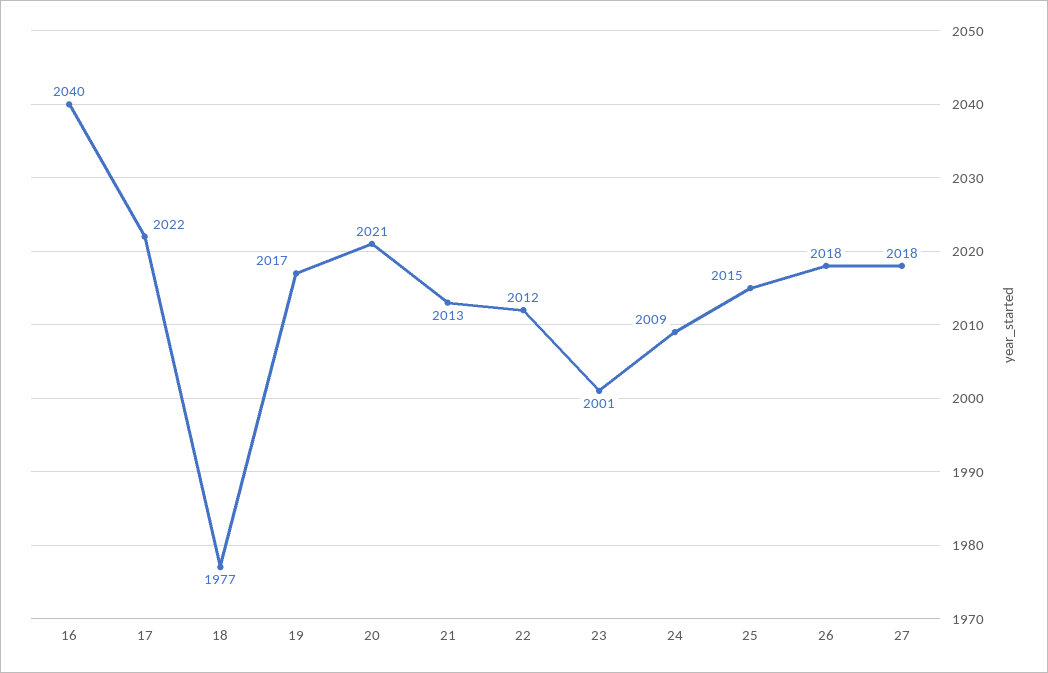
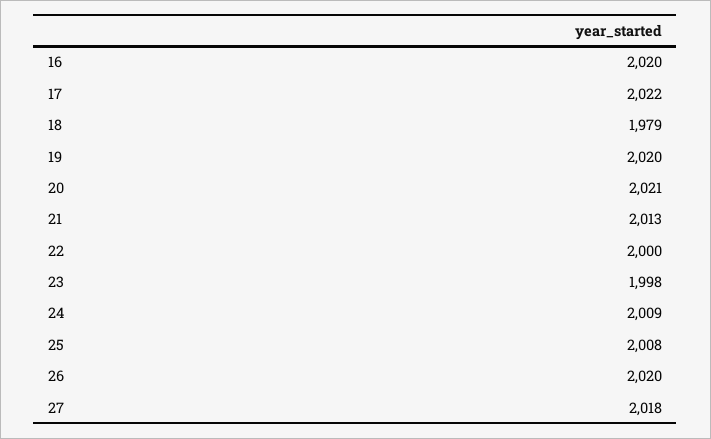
16: 2040 -> 2020
18: 1977 -> 1979
19: 2017 -> 2020
22: 2012 -> 2000
23: 2001 -> 1998
25: 2015 -> 2008
26: 2018 -> 2020

